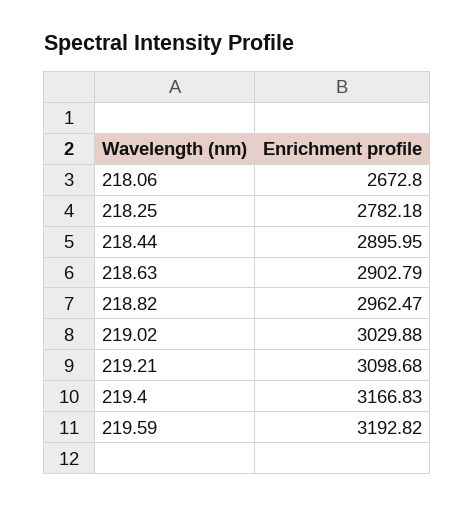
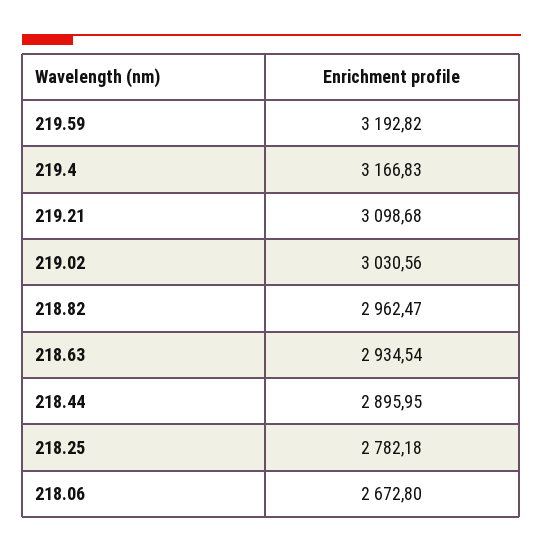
218.63: 2902.79 -> 2934.54
219.02: 3029.88 -> 3030.56

